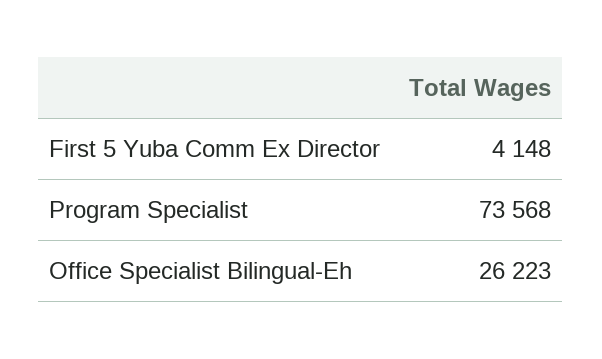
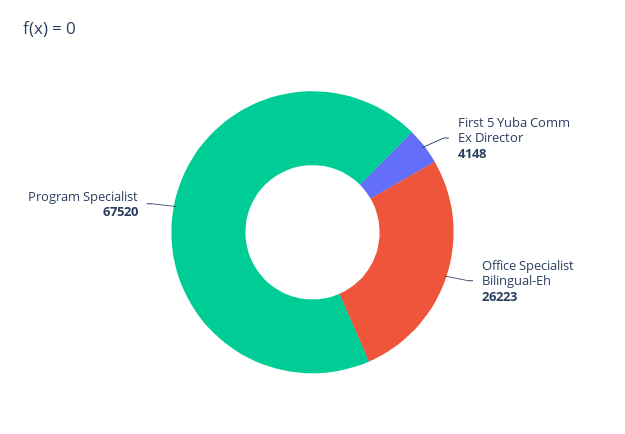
Program Specialist: 73568 -> 67520

